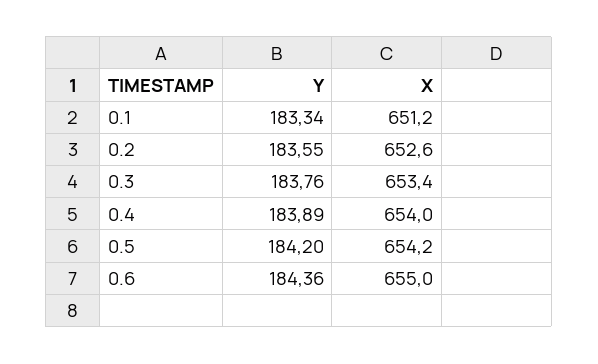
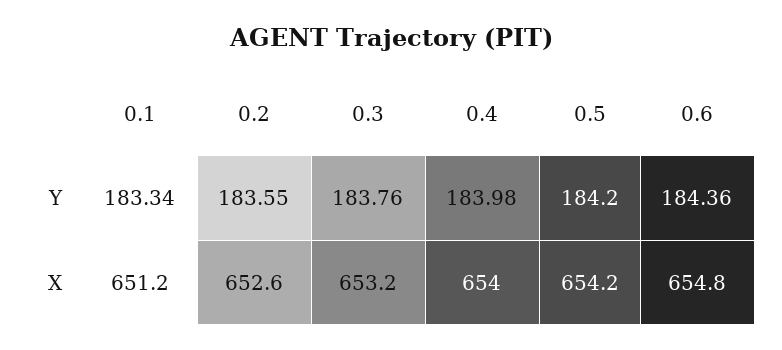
X, 0.3: 653.4 -> 653.2
Y, 0.4: 183.89 -> 183.98
X, 0.6: 655 -> 654.8

